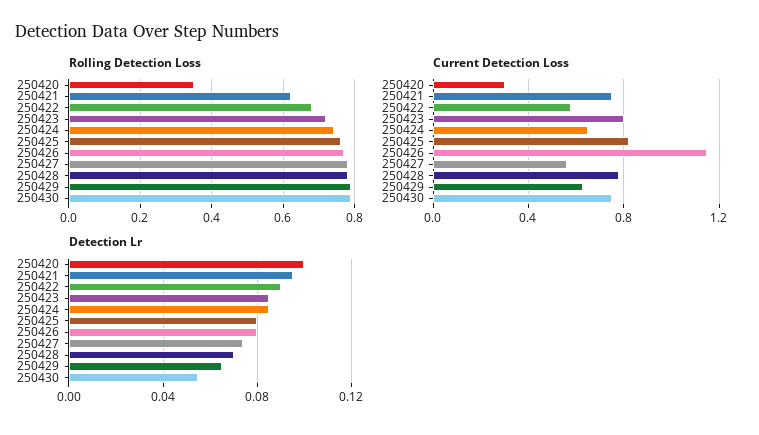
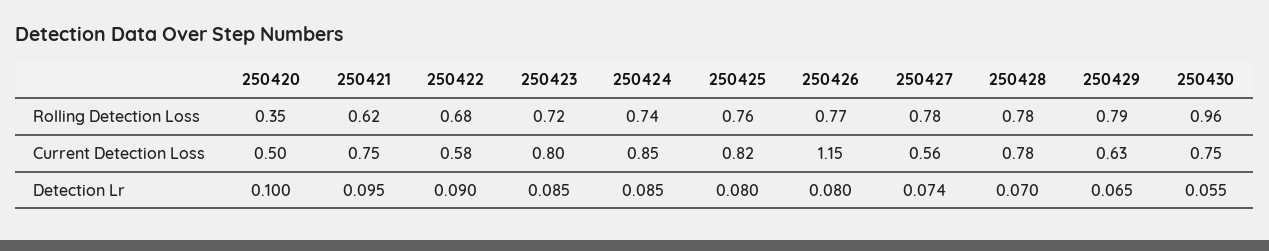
Rolling Detection Loss, 250430: 0.8 -> 0.96
Current Detection Loss, 250420: 0.3 -> 0.5
Current Detection Loss, 250424: 0.65 -> 0.85

